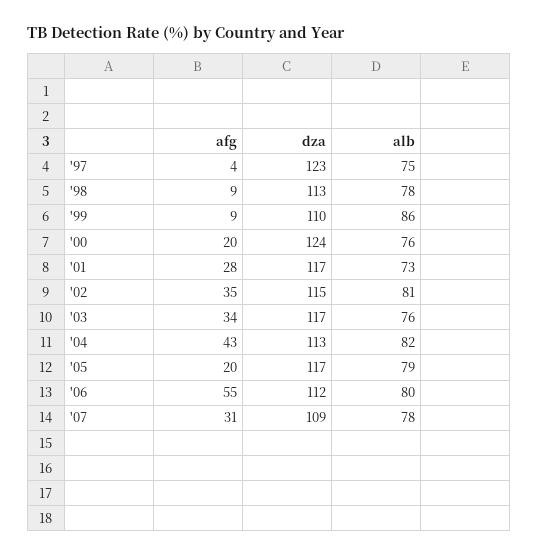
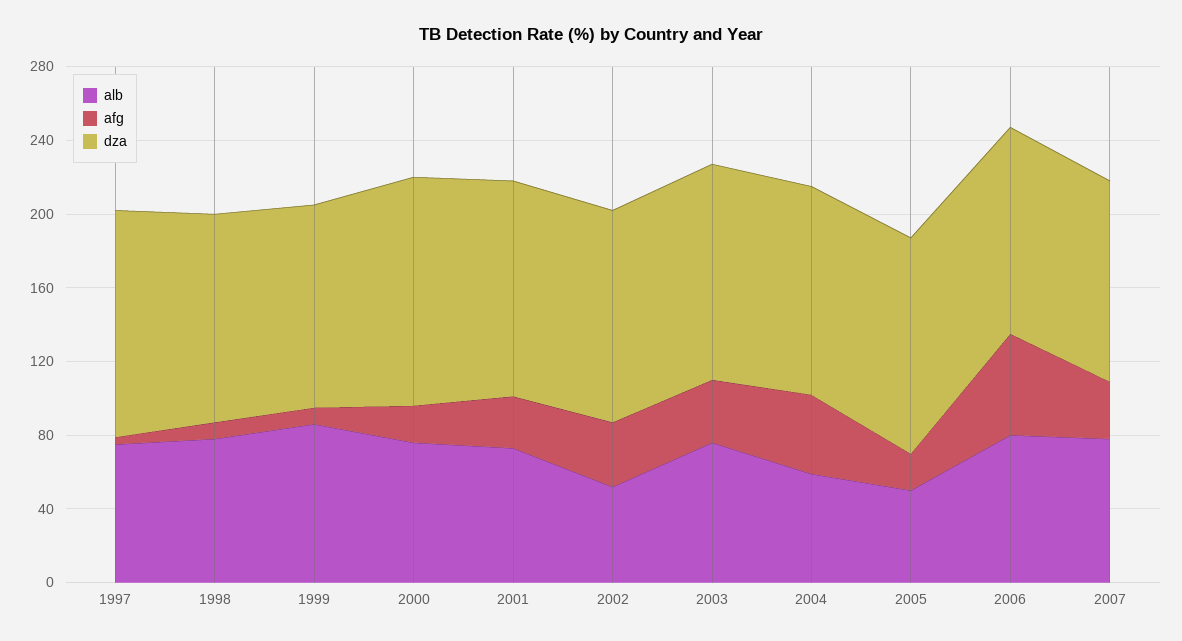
alb, '02: 81 -> 50
alb, '04: 82 -> 60
alb, '05: 79 -> 50

